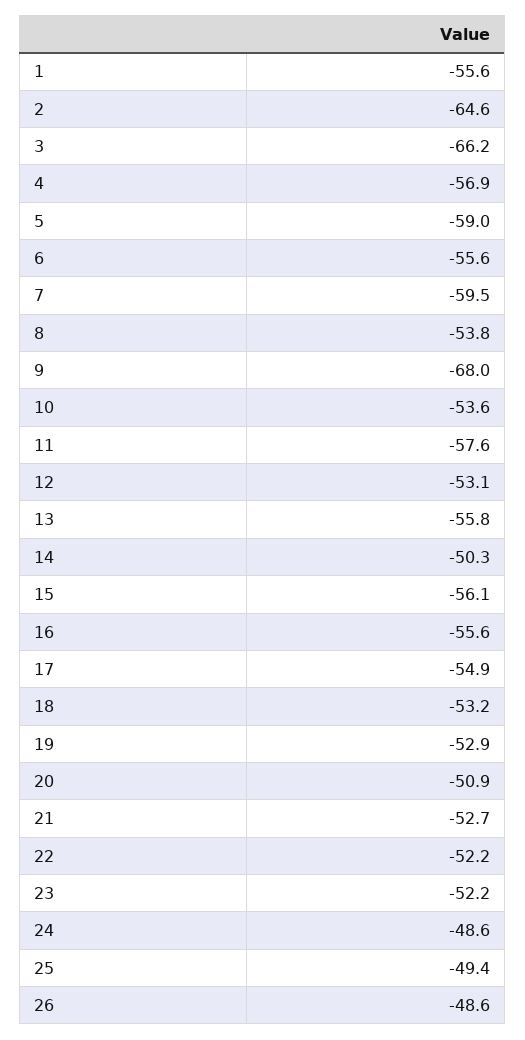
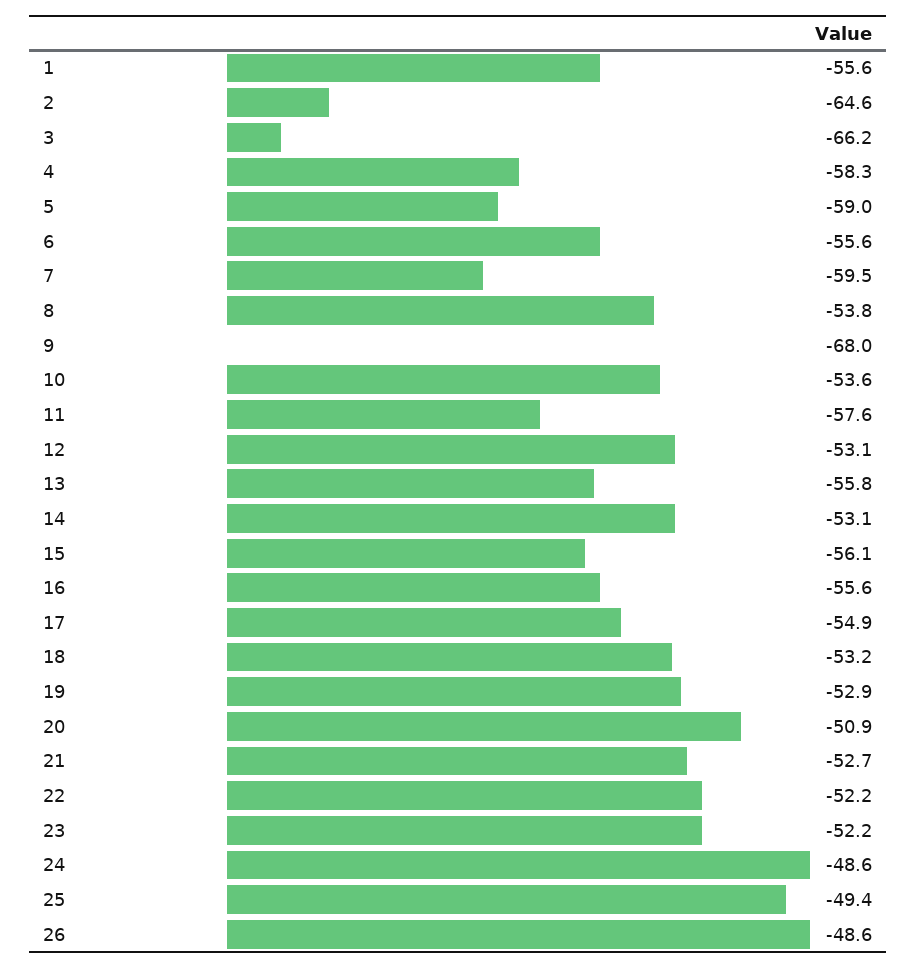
4: -56.9 -> -58.3
14: -50.3 -> -53.1

